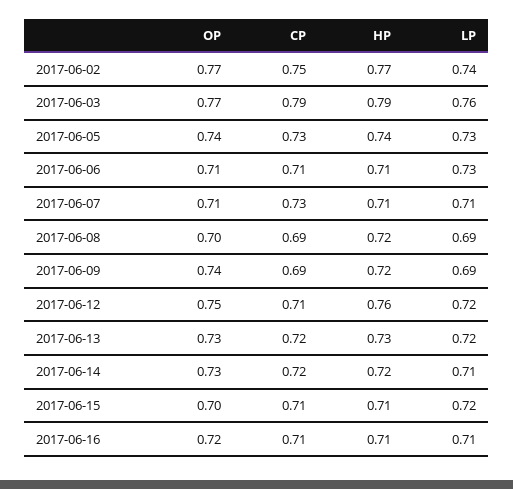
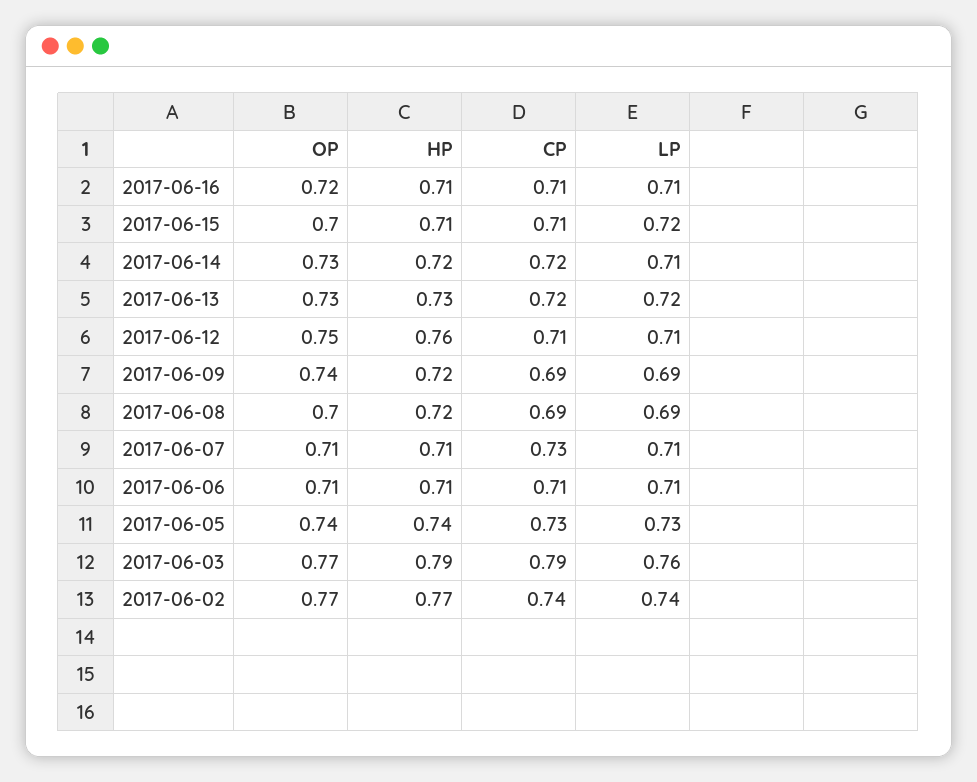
CP, 2017-06-02: 0.75 -> 0.74
LP, 2017-06-06: 0.73 -> 0.71
LP, 2017-06-12: 0.72 -> 0.71

